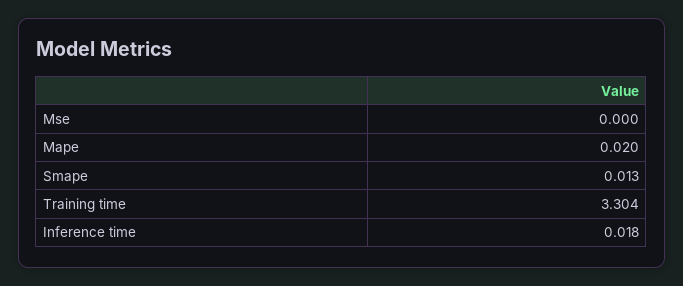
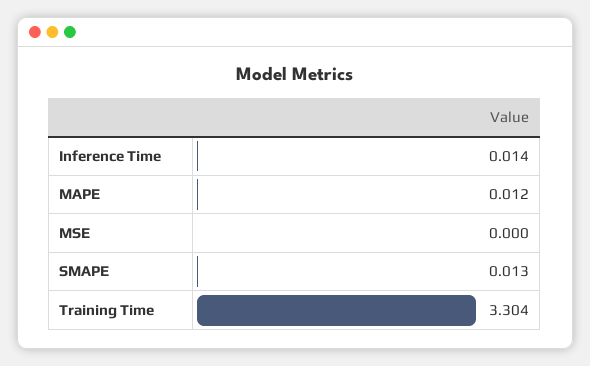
Mape: 0.02 -> 0.012
Inference time: 0.018 -> 0.014

